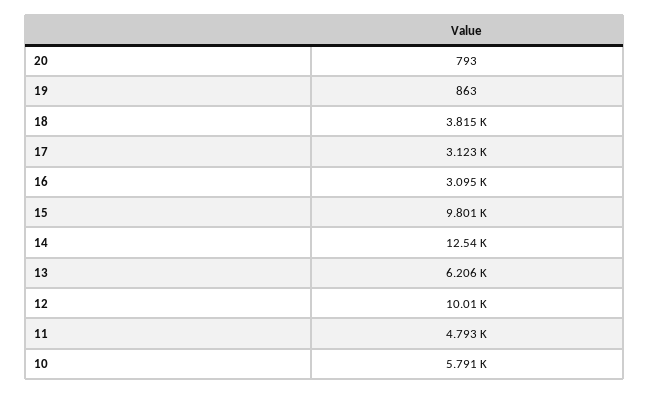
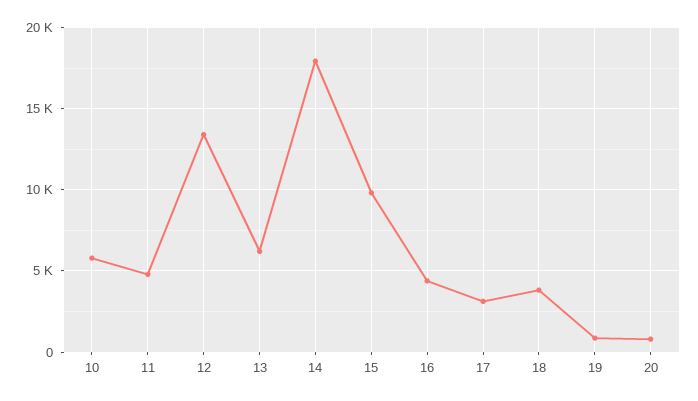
16: 3095 -> 4500
14: 12540 -> 18000
12: 10010 -> 13500

